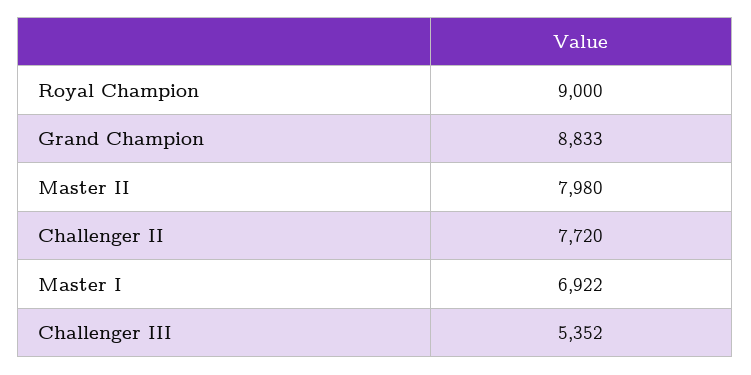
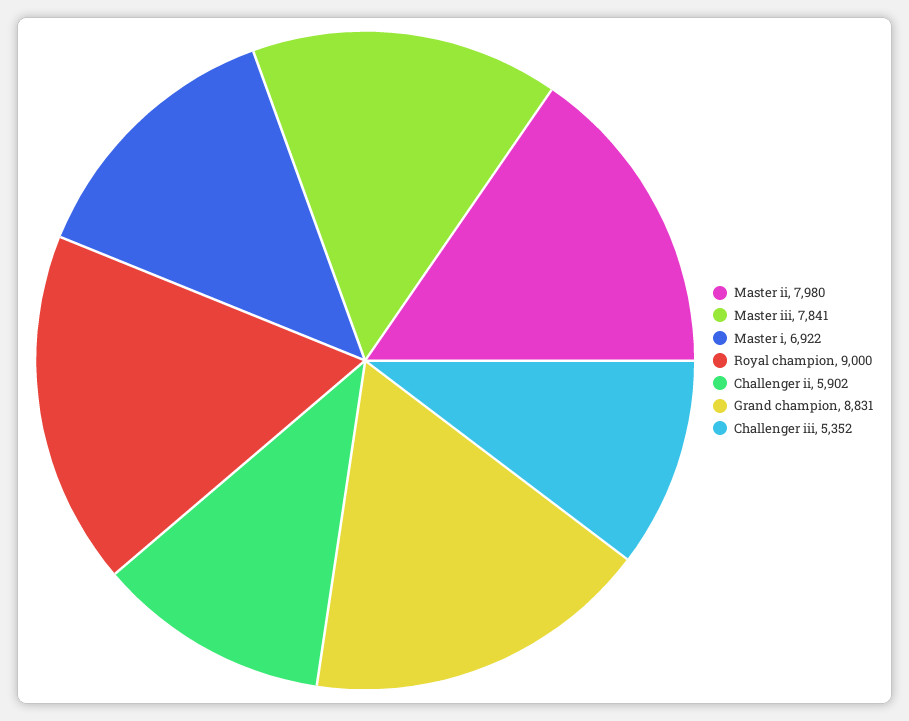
Grand Champion: 8833 -> 8831
Challenger II: 7720 -> 5902
Master iii: none -> 7841

